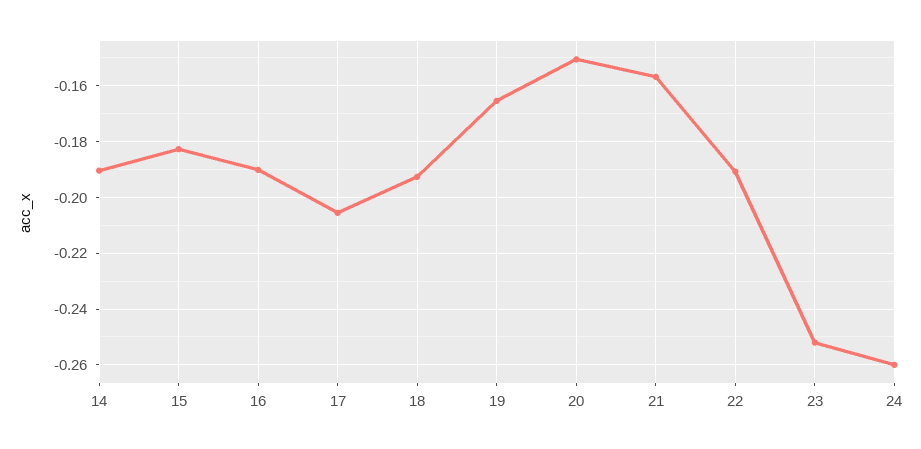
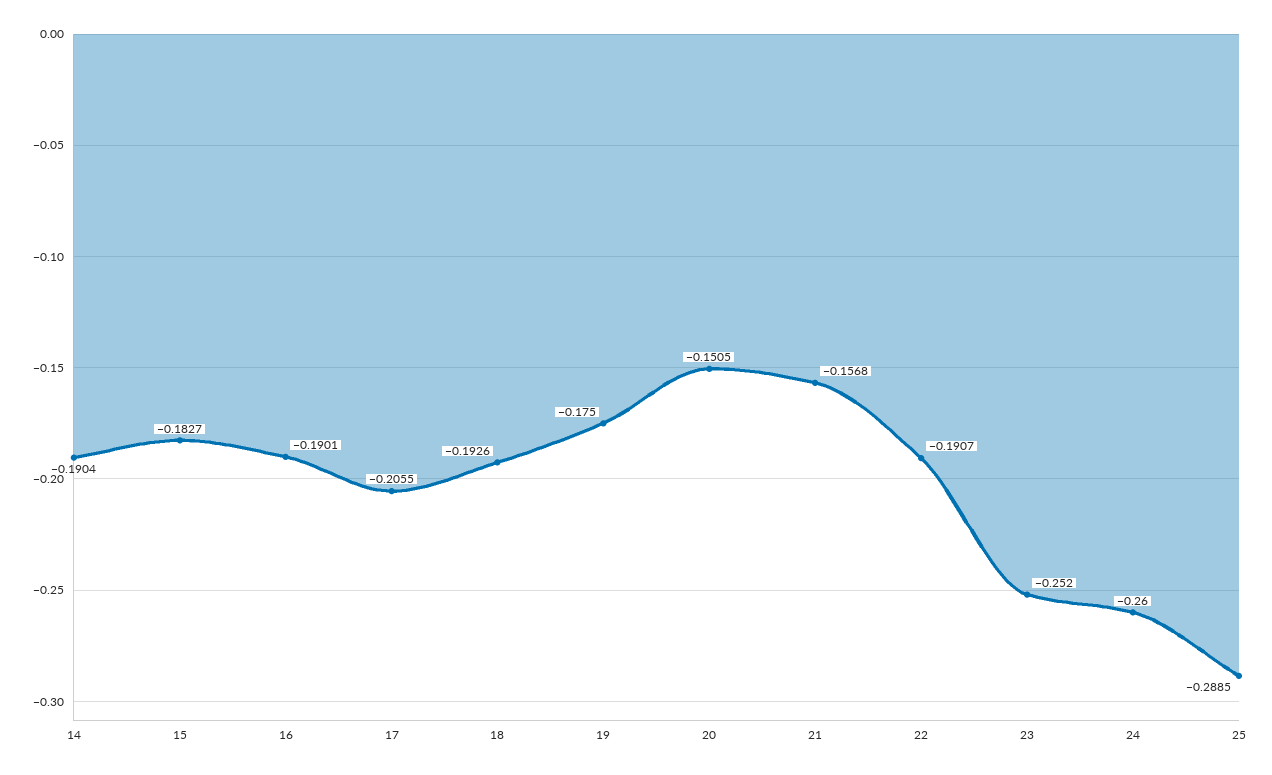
19: -0.165 -> -0.175
25: none -> -0.2885

